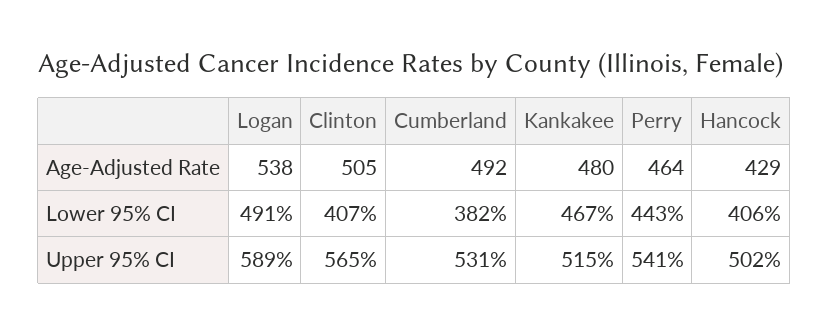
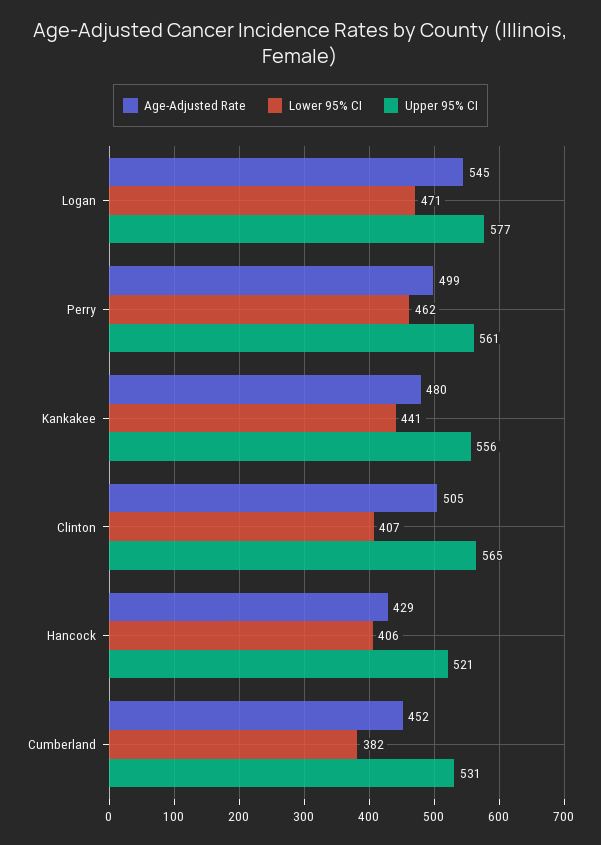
Age-Adjusted Rate, Logan: 538 -> 545
Age-Adjusted Rate, Cumberland: 492 -> 452
Age-Adjusted Rate, Perry: 464 -> 499
Lower 95% CI, Logan: 491 -> 471
Lower 95% CI, Kankakee: 467 -> 441
Lower 95% CI, Perry: 443 -> 462
Upper 95% CI, Logan: 589 -> 577
Upper 95% CI, Kankakee: 515 -> 556
Upper 95% CI, Perry: 541 -> 561
Upper 95% CI, Hancock: 502 -> 521

